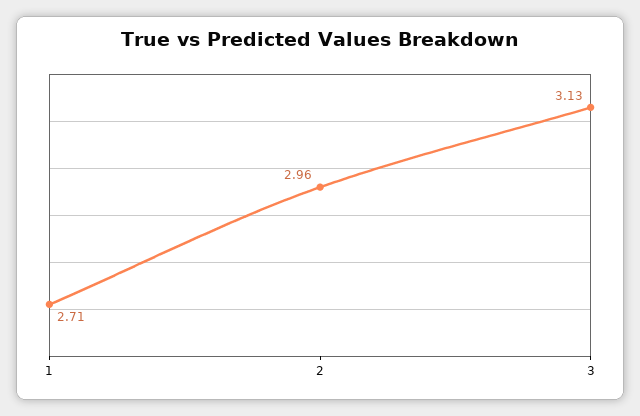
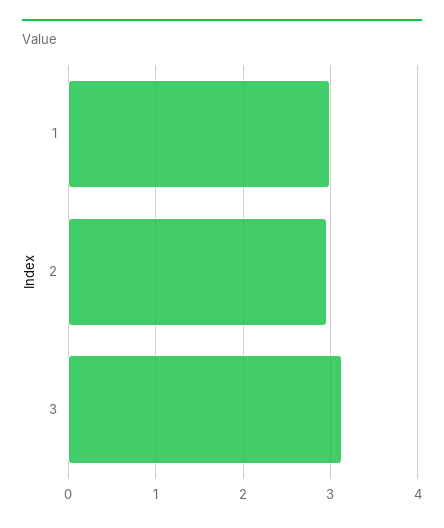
1: 2.71 -> 3

